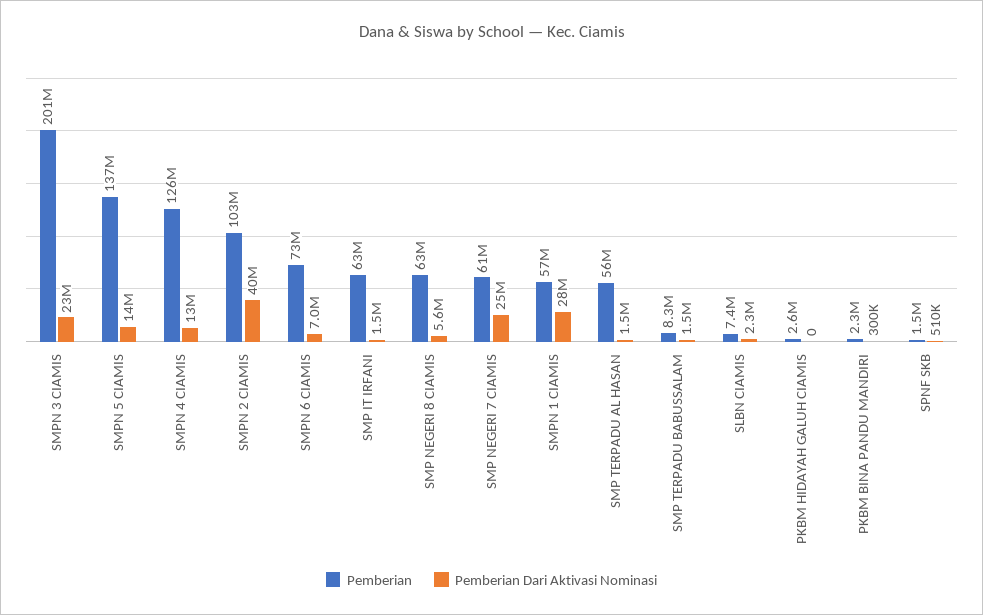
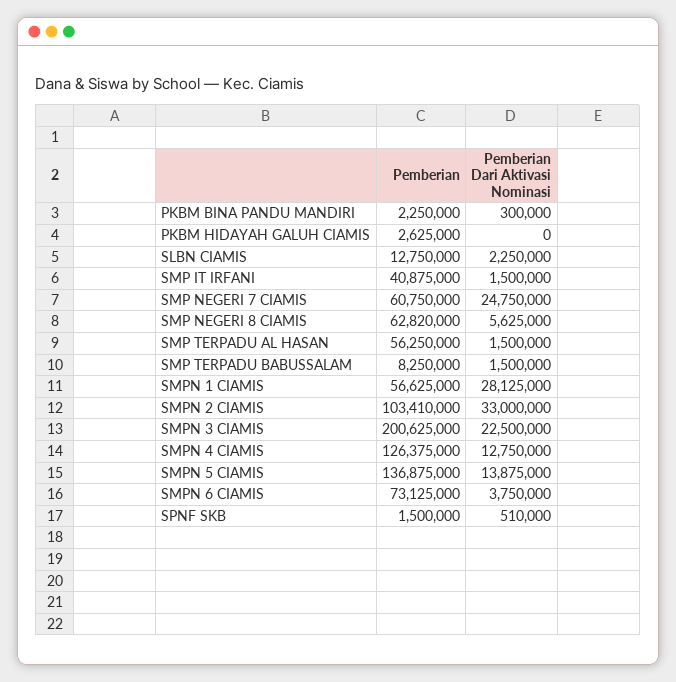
Pemberian Dari Aktivasi Nominasi, SMPN 2 CIAMIS: 40000000 -> 33000000
Pemberian Dari Aktivasi Nominasi, SMPN 6 CIAMIS: 7000000 -> 3750000
Pemberian, SMP IT IRFANI: 63000000 -> 40875000
Pemberian, SLBN CIAMIS: 7400000 -> 12750000

